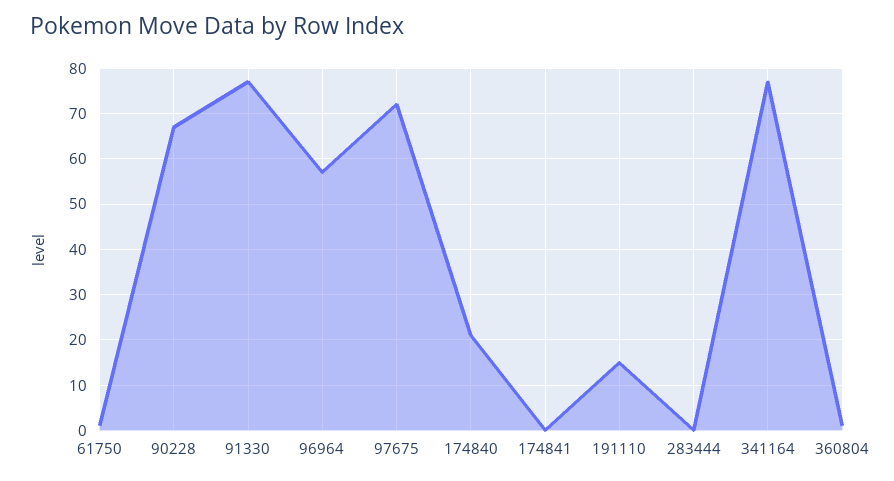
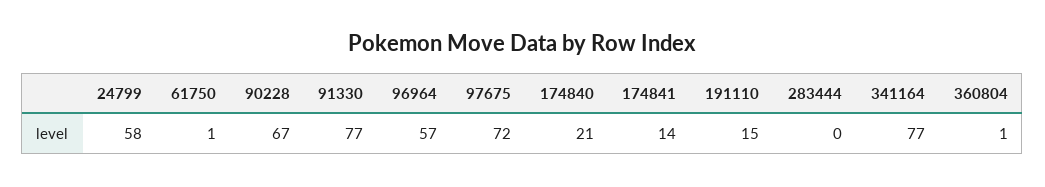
174841: 0 -> 14
24799: none -> 58

